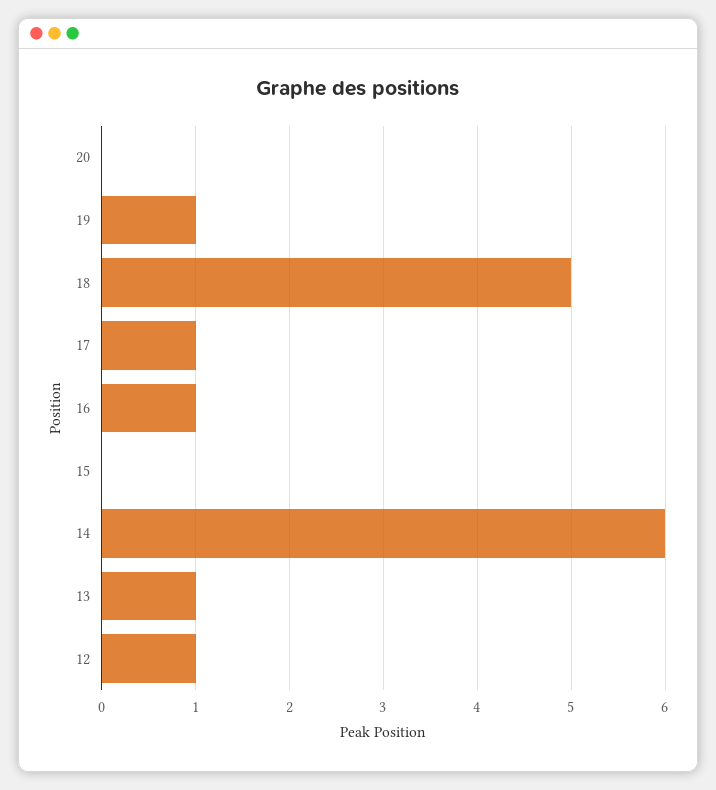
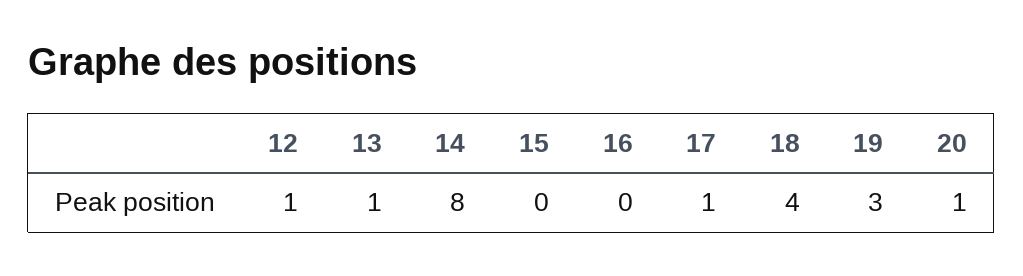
20: 0 -> 1
19: 1 -> 3
18: 5 -> 4
16: 1 -> 0
14: 6 -> 8

